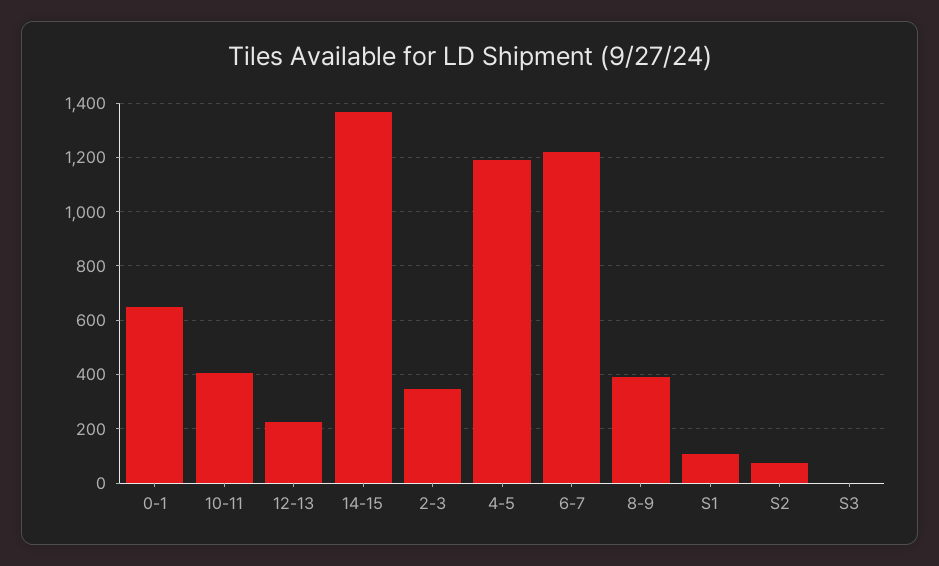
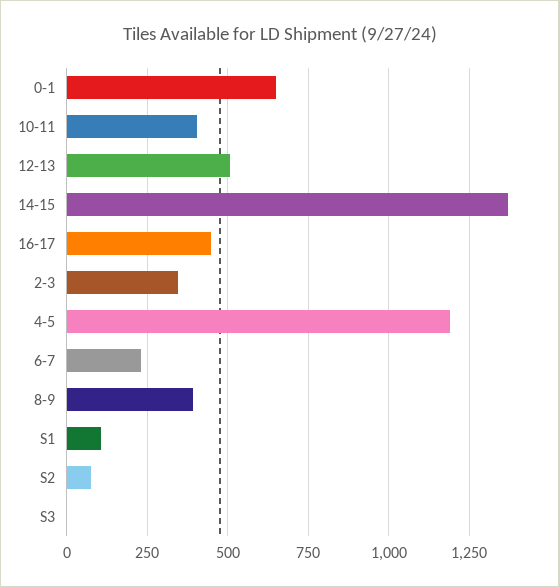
12-13: 225 -> 500
6-7: 1225 -> 225
16-17: none -> 450

